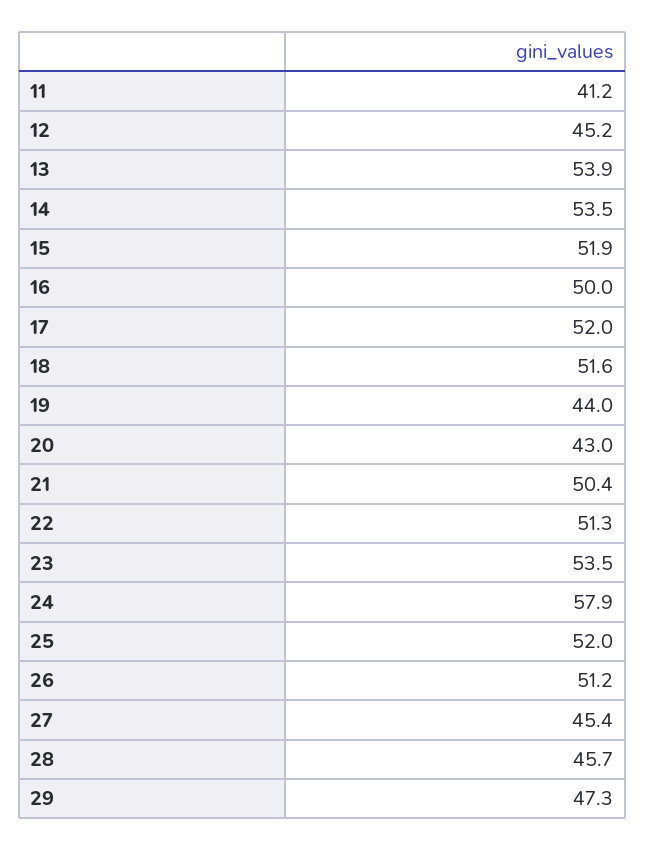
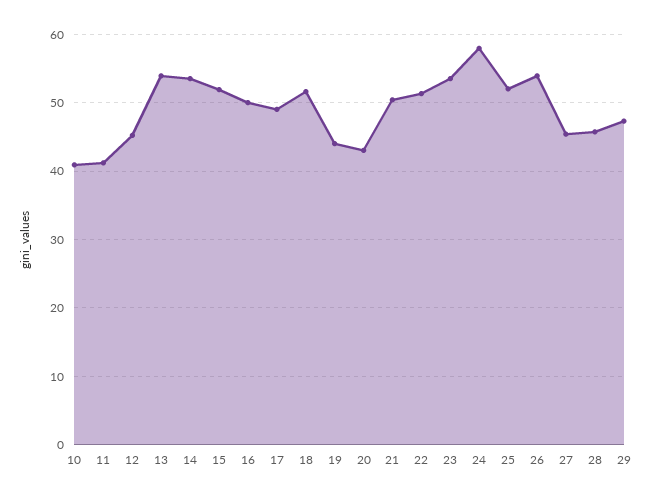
17: 52 -> 49
26: 51.2 -> 54
10: none -> 41

